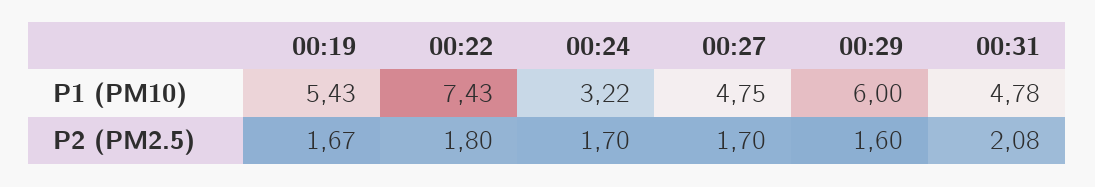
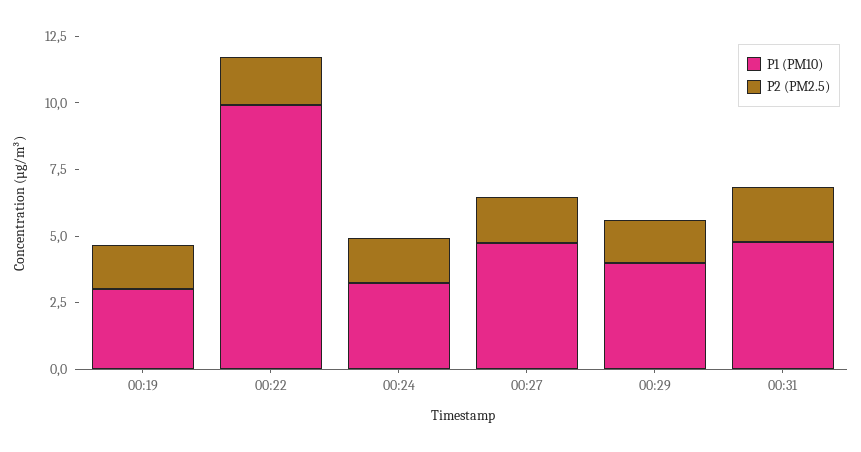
P1 (PM10), 00:19: 5.43 -> 3
P1 (PM10), 00:22: 7.43 -> 10
P1 (PM10), 00:29: 6 -> 4

